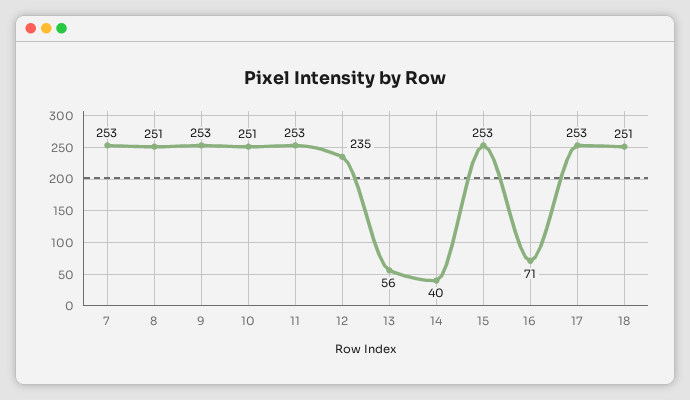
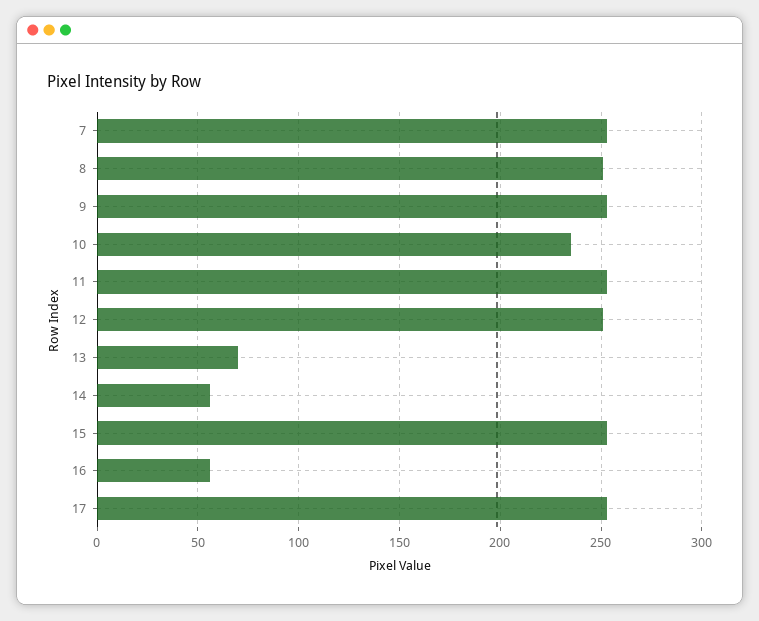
10: 251 -> 235
12: 235 -> 250
13: 56 -> 70
14: 40 -> 55
16: 71 -> 55
18: 251 -> none

